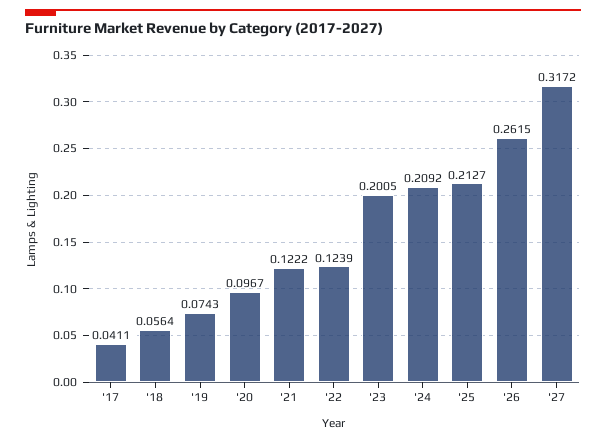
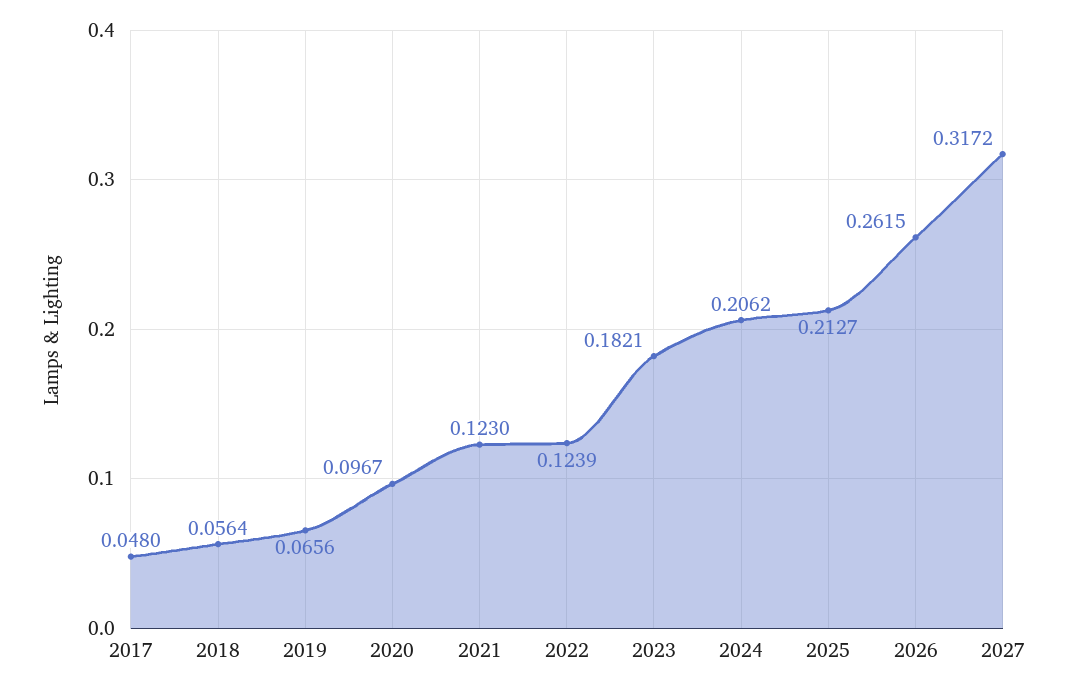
'17: 0.0411 -> 0.048
'19: 0.0743 -> 0.0656
'21: 0.1222 -> 0.123
'23: 0.2005 -> 0.1821
'24: 0.2092 -> 0.2062

